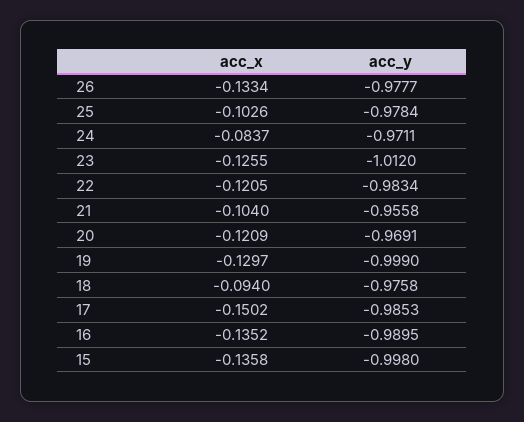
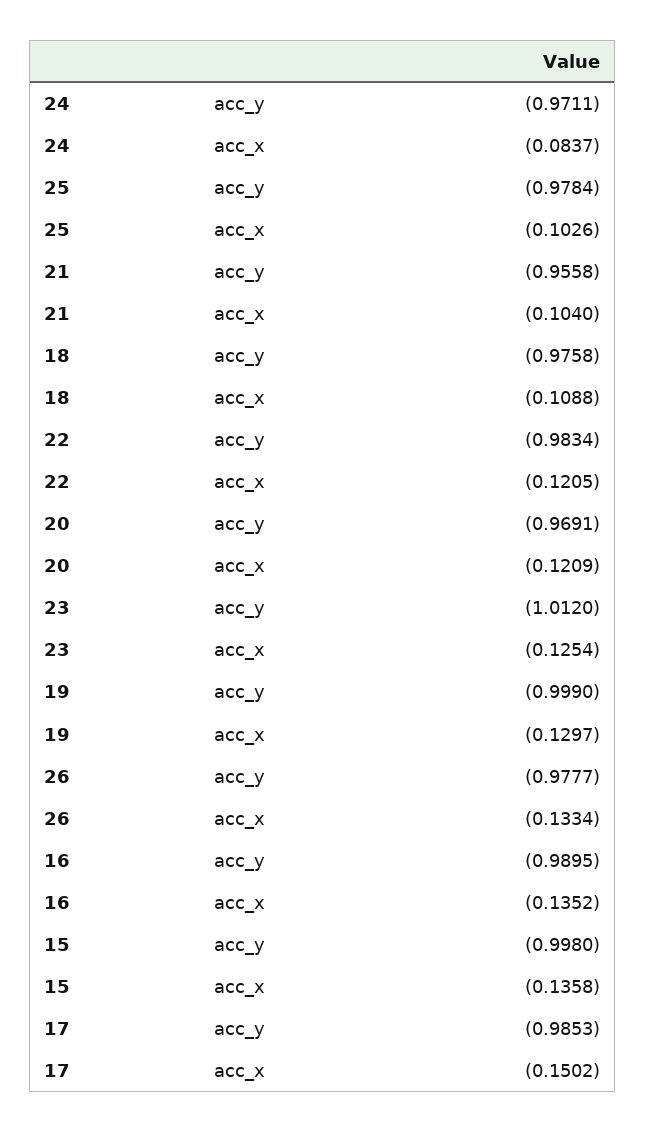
acc_x, 23: -0.1255 -> -0.1254
acc_x, 18: -0.094 -> -0.1088

